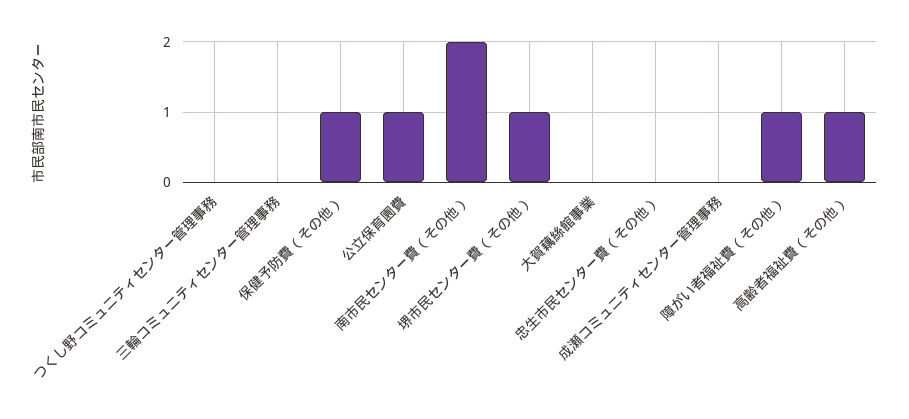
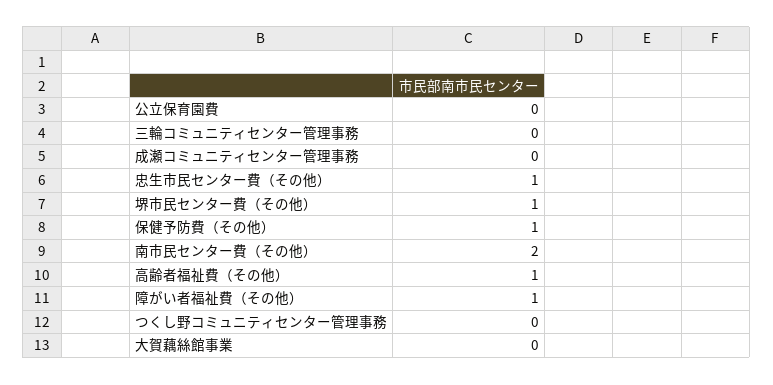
公立保育園費: 1 -> 0
忠生市民センター費（その他）: 0 -> 1

